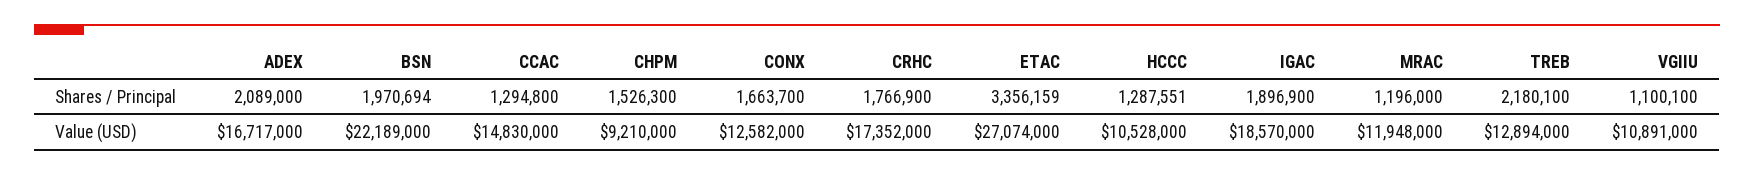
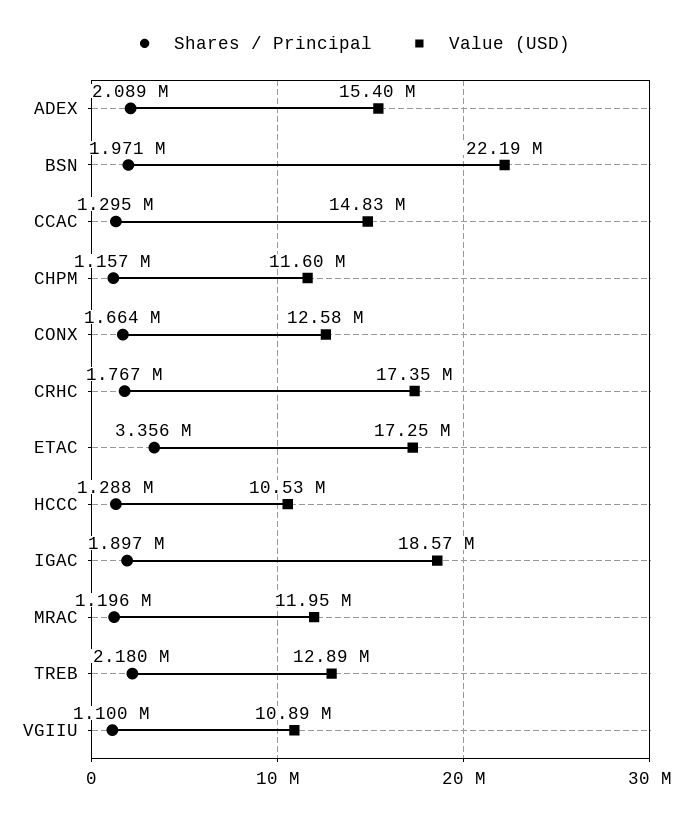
Shares / Principal, CHPM: 1526300 -> 1157000
Value (USD), ADEX: 16717000 -> 15400000
Value (USD), CHPM: 9210000 -> 11600000
Value (USD), ETAC: 27074000 -> 17250000

